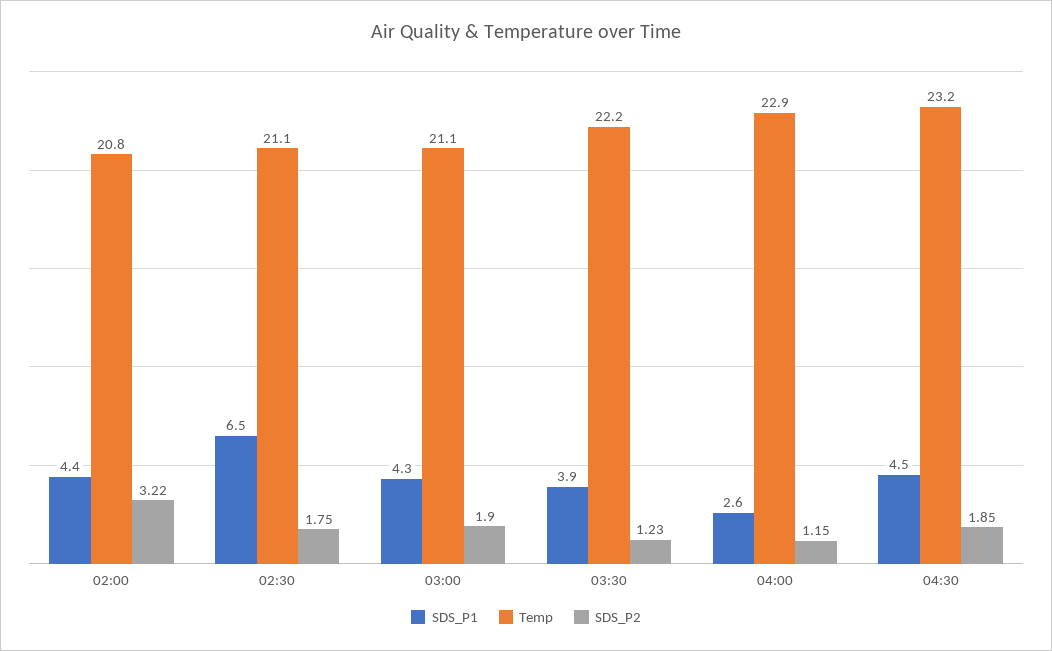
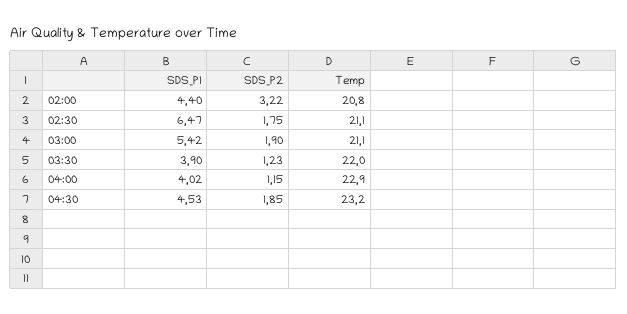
SDS_P1, 03:00: 4.3 -> 5.42
Temp, 03:30: 22.2 -> 22
SDS_P1, 04:00: 2.6 -> 4.02

